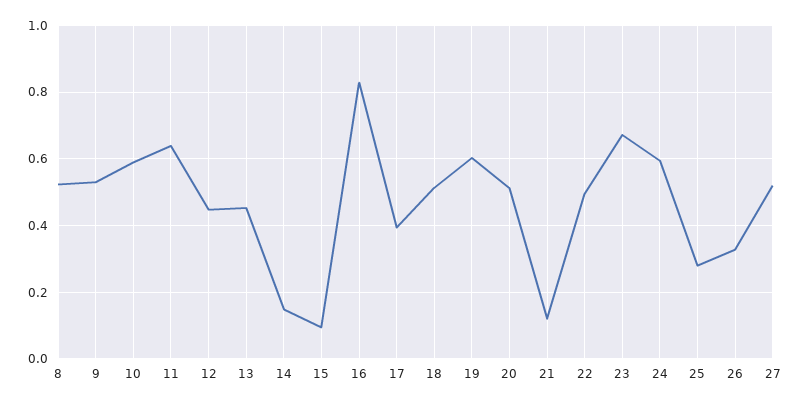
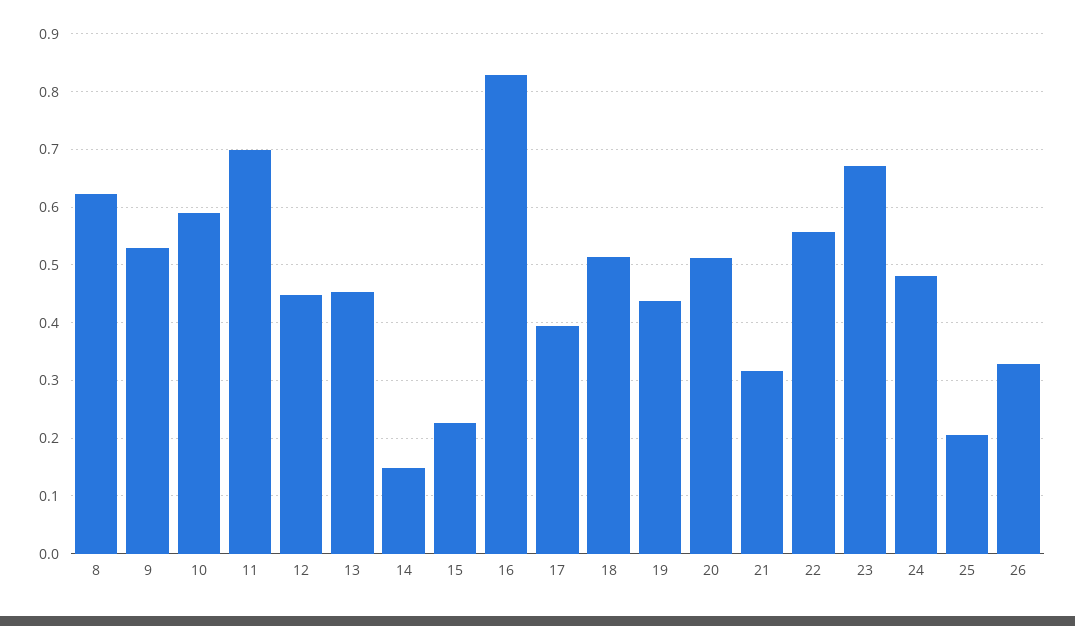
8: 0.52 -> 0.62
11: 0.64 -> 0.7
15: 0.1 -> 0.22
19: 0.6 -> 0.44
21: 0.12 -> 0.32
22: 0.5 -> 0.56
24: 0.6 -> 0.48
25: 0.28 -> 0.2
27: 0.52 -> none

